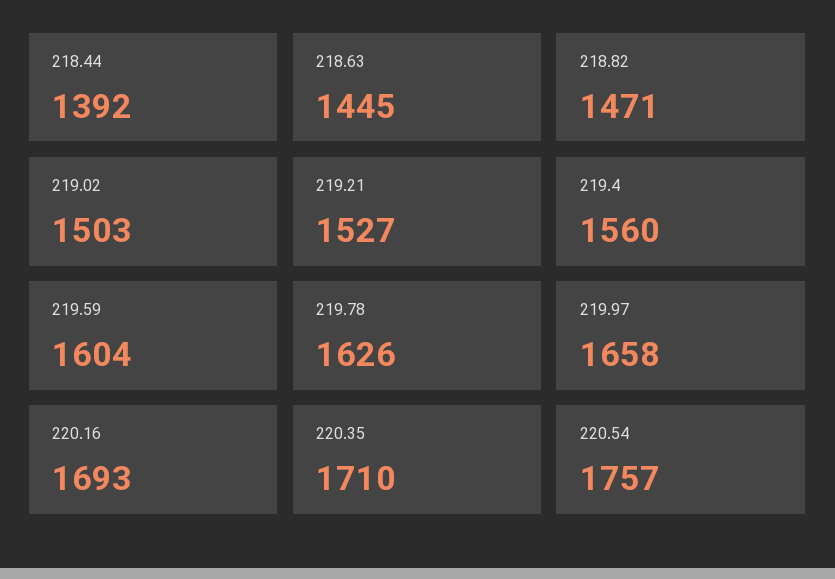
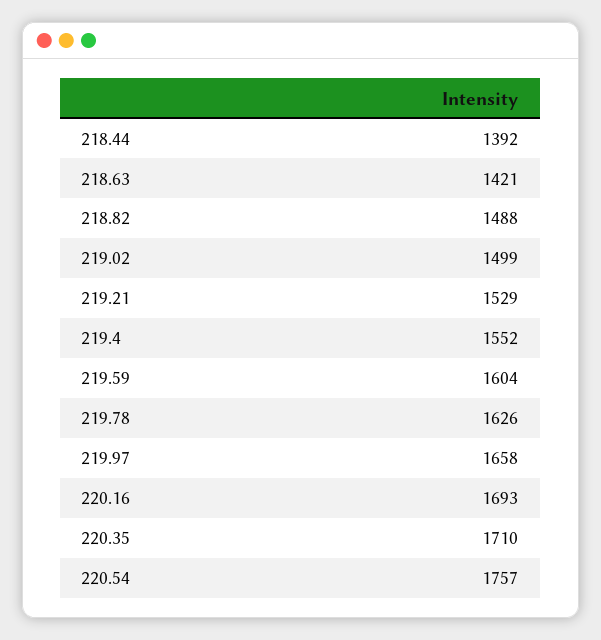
218.63: 1445 -> 1421
218.82: 1471 -> 1488
219.02: 1503 -> 1499
219.21: 1527 -> 1529
219.4: 1560 -> 1552

